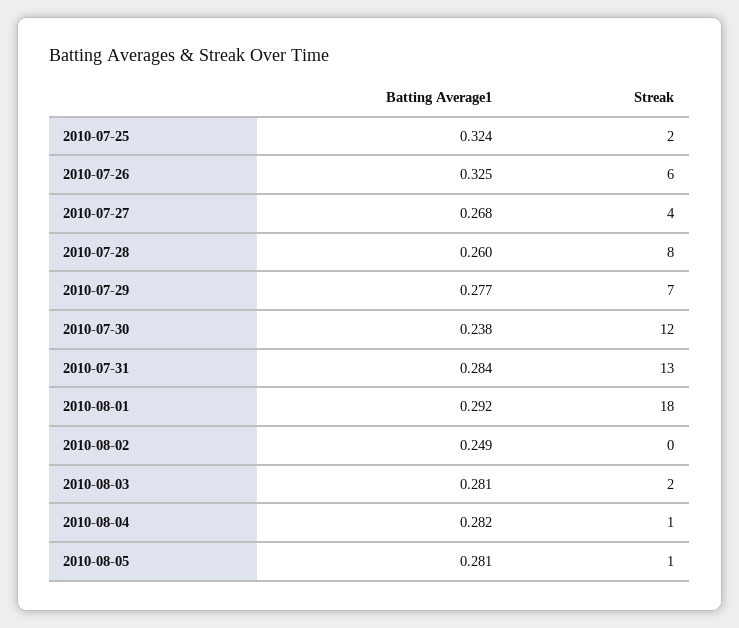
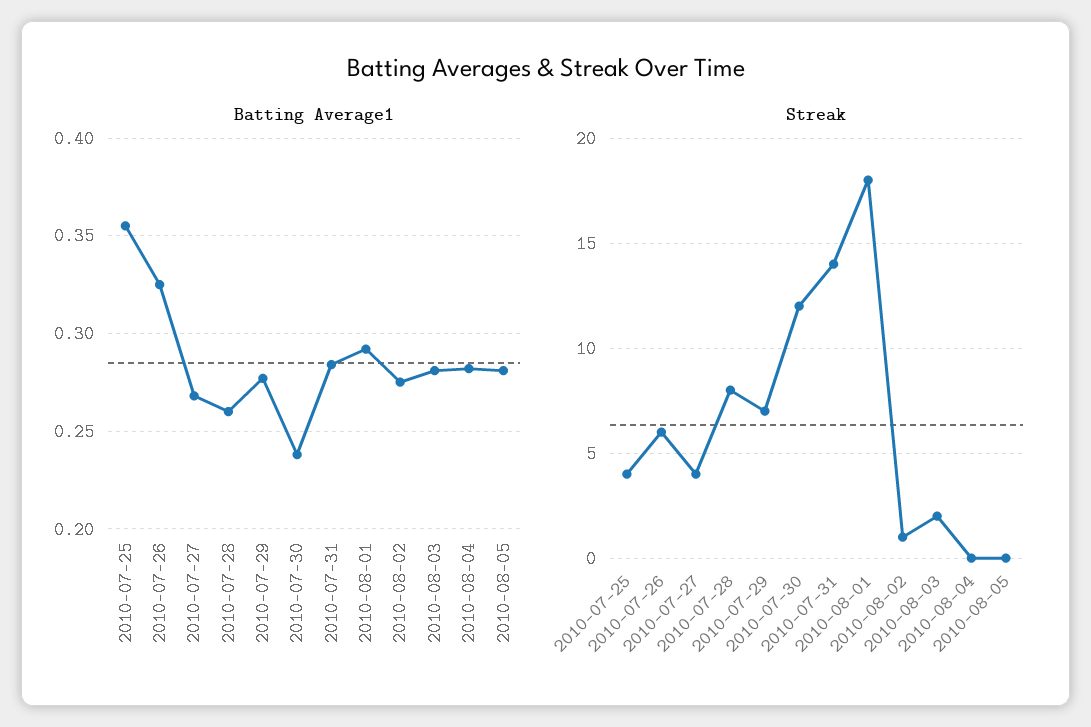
Batting Average1, 2010-07-25: 0.324 -> 0.355
Streak, 2010-07-25: 2 -> 4
Streak, 2010-07-31: 13 -> 14
Batting Average1, 2010-08-02: 0.249 -> 0.275
Streak, 2010-08-02: 0 -> 1
Streak, 2010-08-04: 1 -> 0
Streak, 2010-08-05: 1 -> 0

